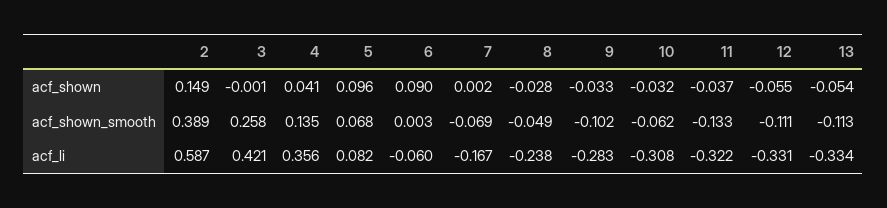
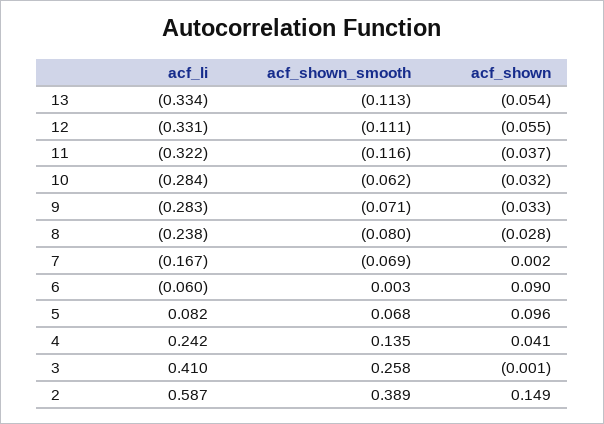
8, acf_shown_smooth: -0.049 -> -0.08
9, acf_shown_smooth: -0.102 -> -0.071
11, acf_shown_smooth: -0.133 -> -0.116
3, acf_li: 0.421 -> 0.41
4, acf_li: 0.356 -> 0.242
10, acf_li: -0.308 -> -0.284

